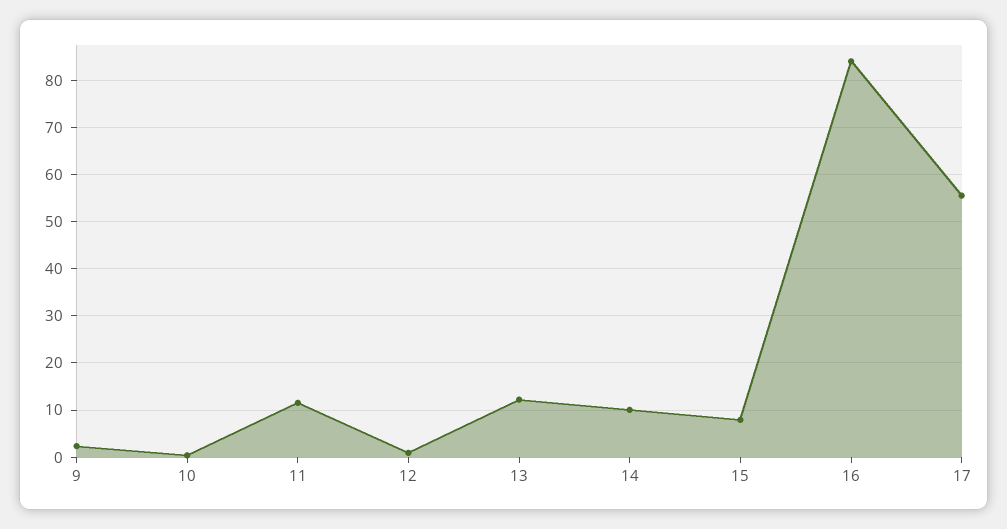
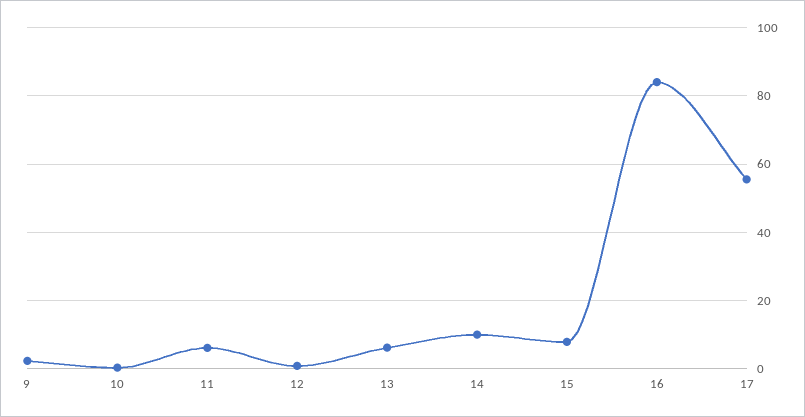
11: 12 -> 6
13: 12 -> 6

